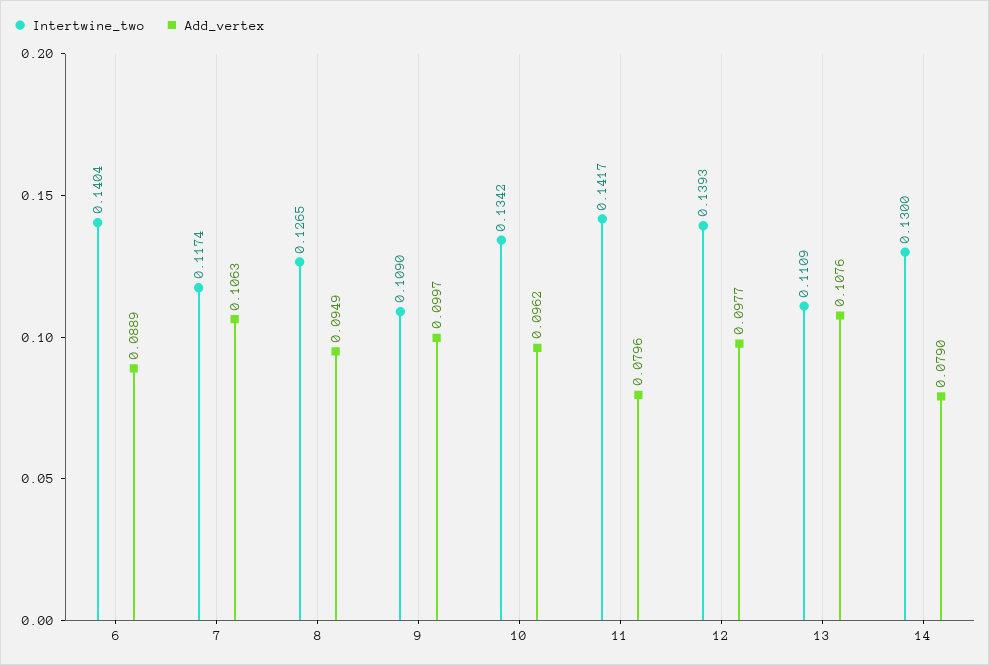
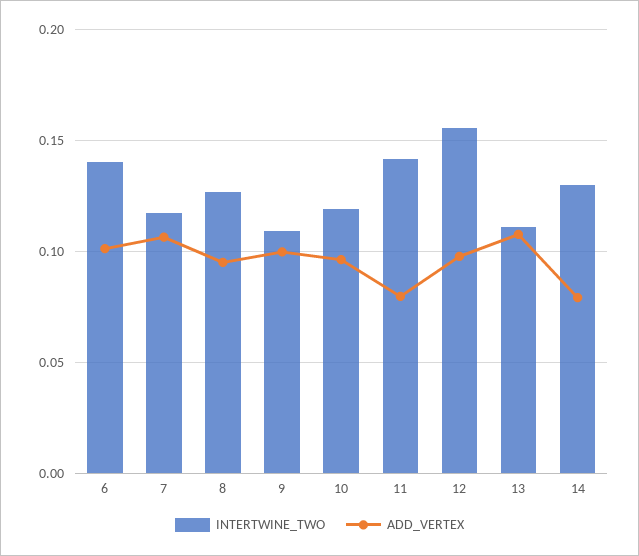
Add_vertex, 6: 0.0889 -> 0.1
Intertwine_two, 10: 0.1342 -> 0.12
Intertwine_two, 12: 0.1393 -> 0.155

